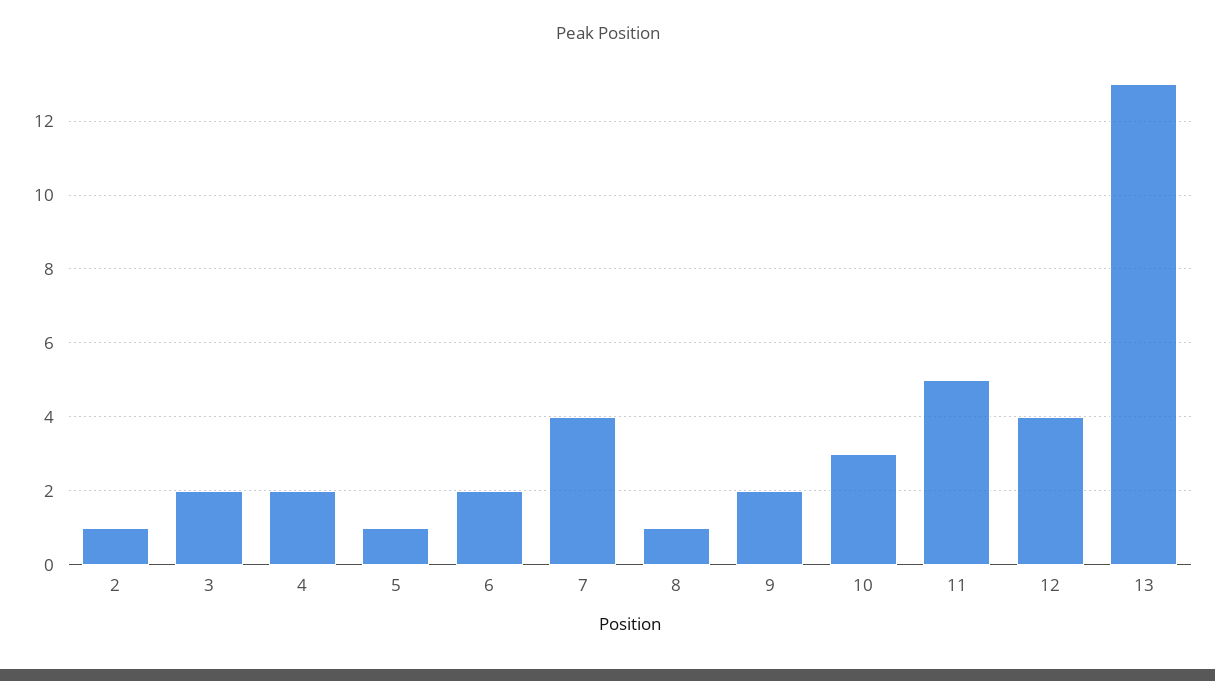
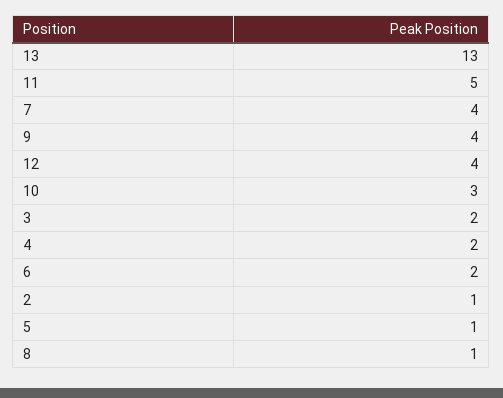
9: 2 -> 4

